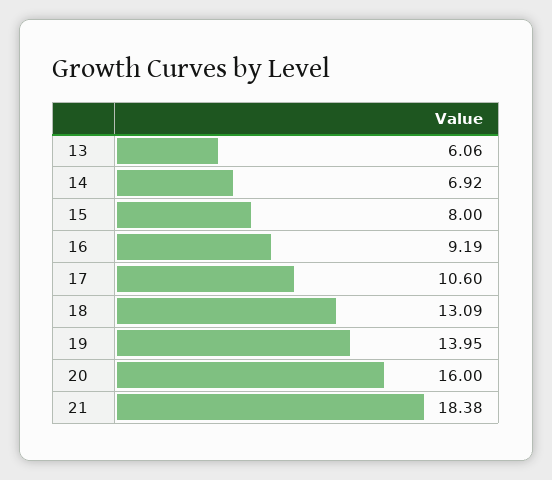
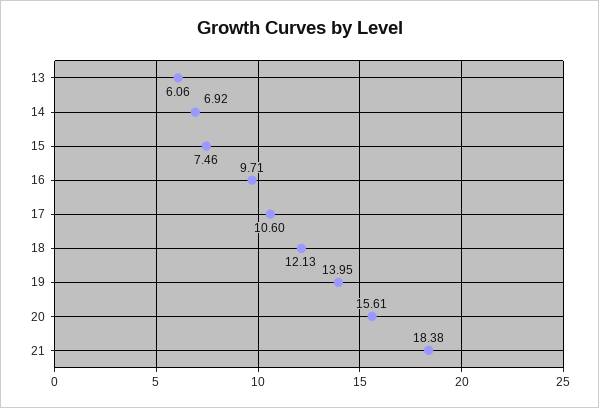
15: 8 -> 7.46
16: 9.19 -> 9.71
18: 13.09 -> 12.13
20: 16 -> 15.61

